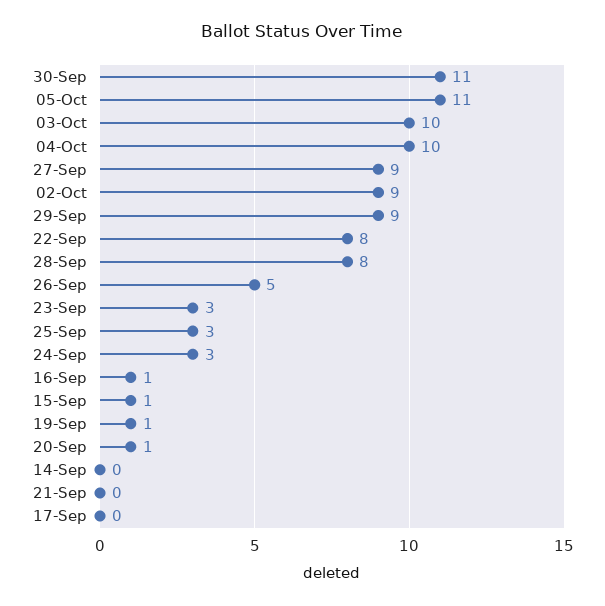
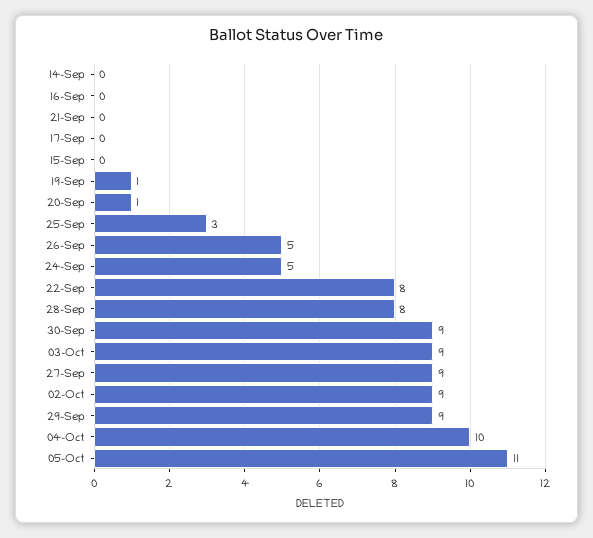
30-Sep: 11 -> 9
03-Oct: 10 -> 9
23-Sep: 3 -> none
24-Sep: 3 -> 5
16-Sep: 1 -> 0
15-Sep: 1 -> 0

